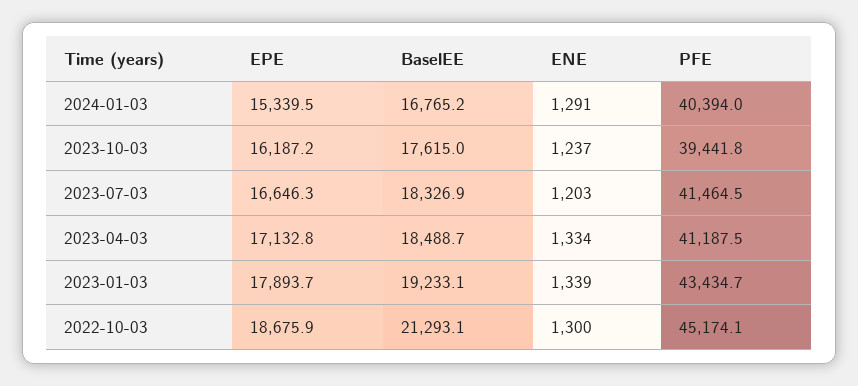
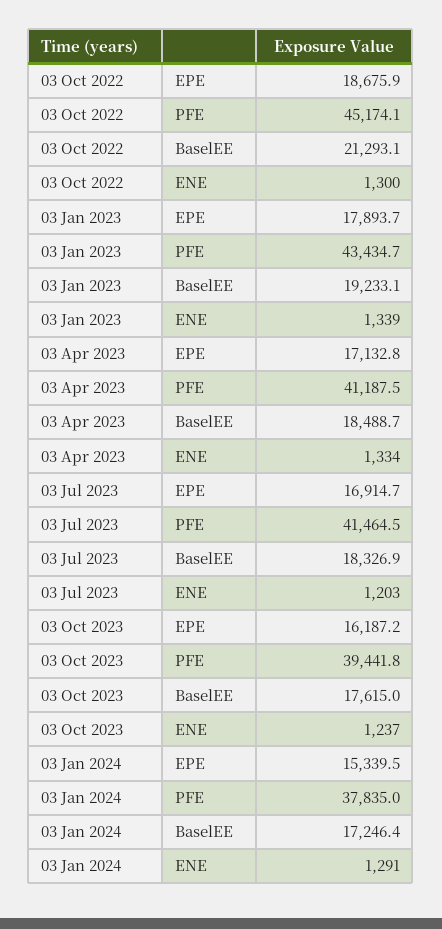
BaselEE, 2024-01-03: 16765.2 -> 17246.4
PFE, 2024-01-03: 40394 -> 37835
EPE, 2023-07-03: 16646.3 -> 16914.7

